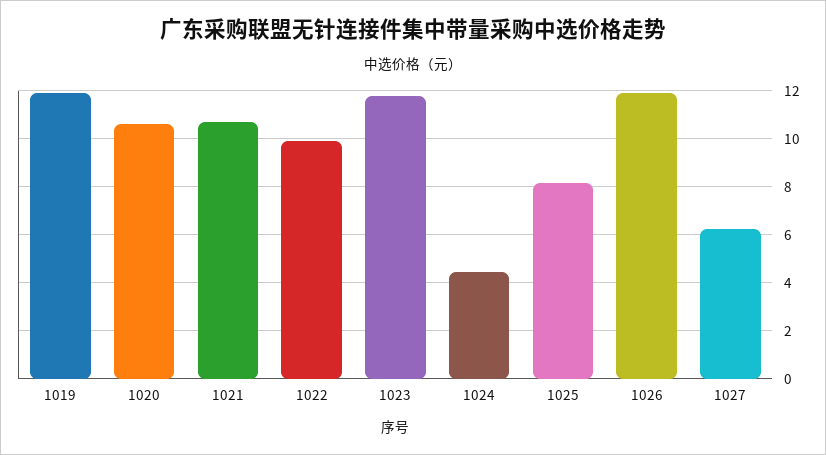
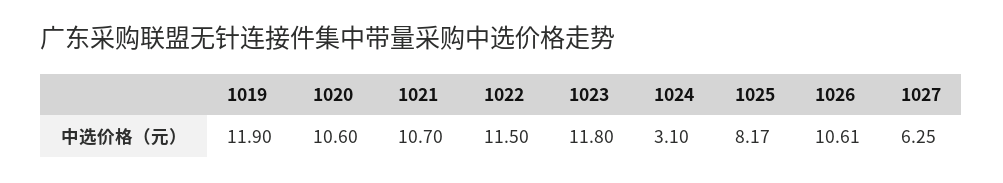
1022: 10 -> 11.5
1024: 4.5 -> 3.1
1026: 12 -> 10.61

